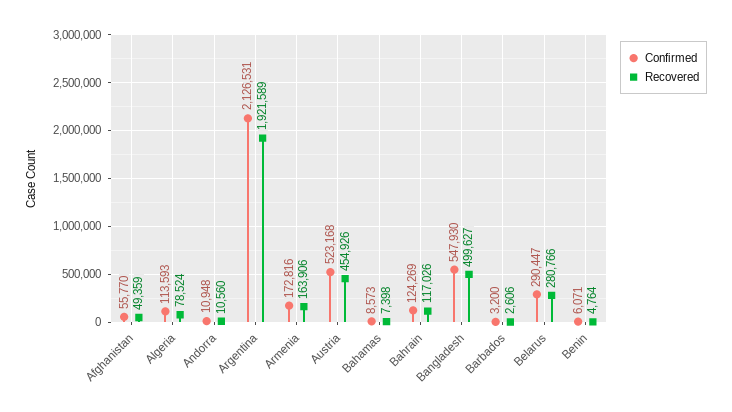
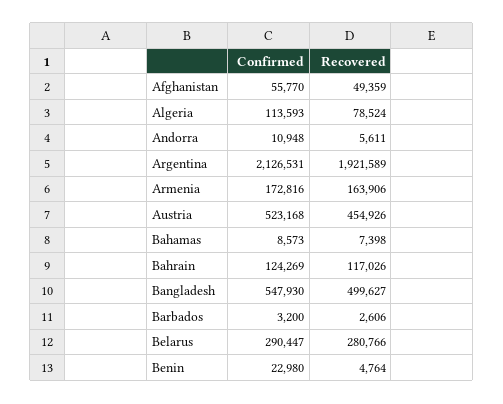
Recovered, Andorra: 10560 -> 5611
Confirmed, Benin: 6071 -> 22980

